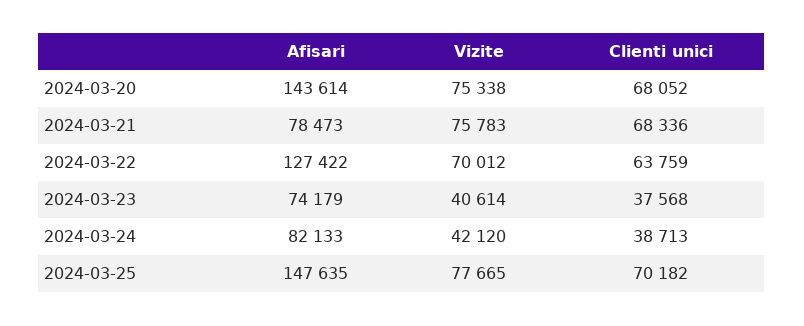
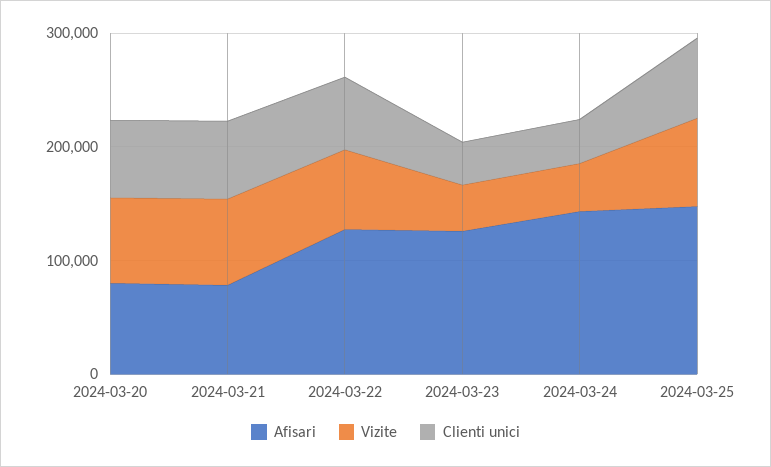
Afisari, 2024-03-20: 143614 -> 80000
Afisari, 2024-03-23: 74179 -> 120000
Afisari, 2024-03-24: 82133 -> 140000

